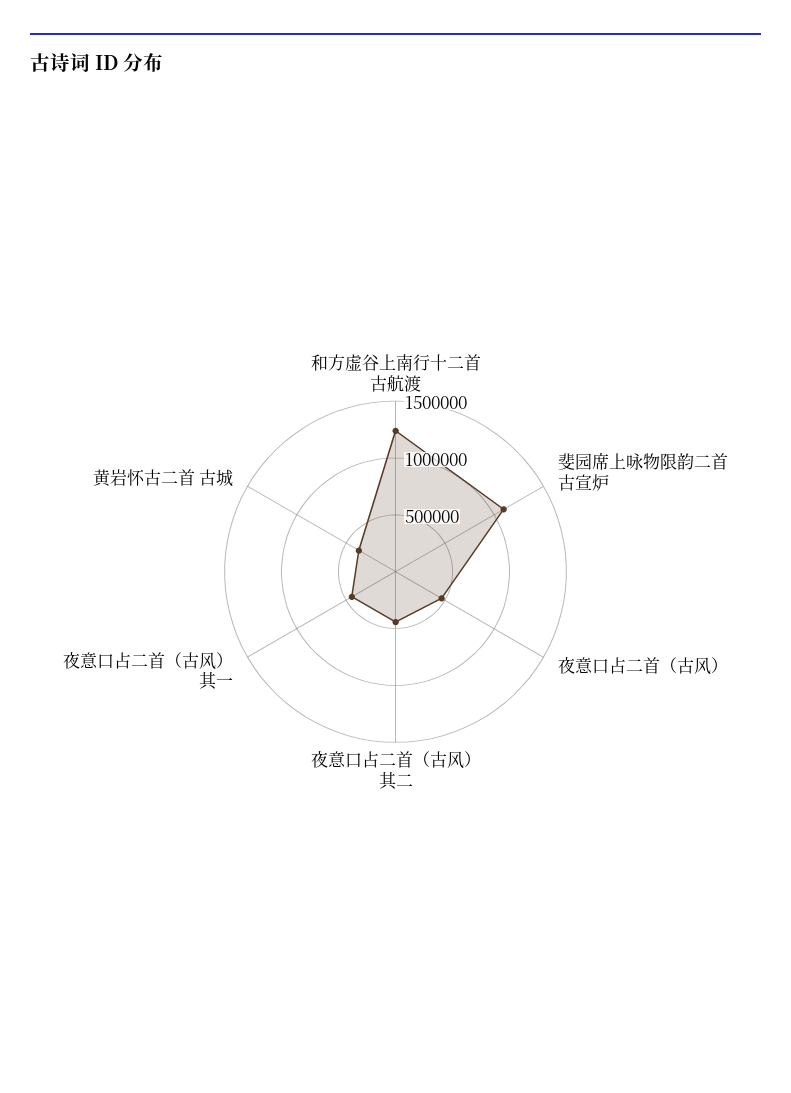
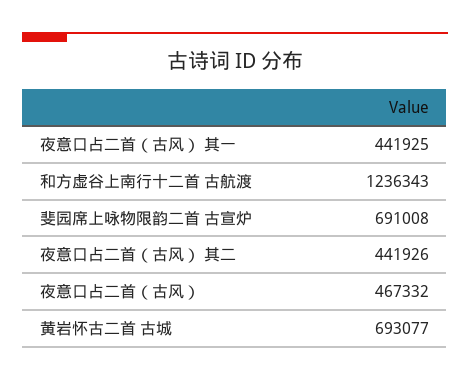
斐园席上咏物限韵二首 古宣炉: 1100000 -> 691008
黄岩怀古二首 古城: 400000 -> 693077

